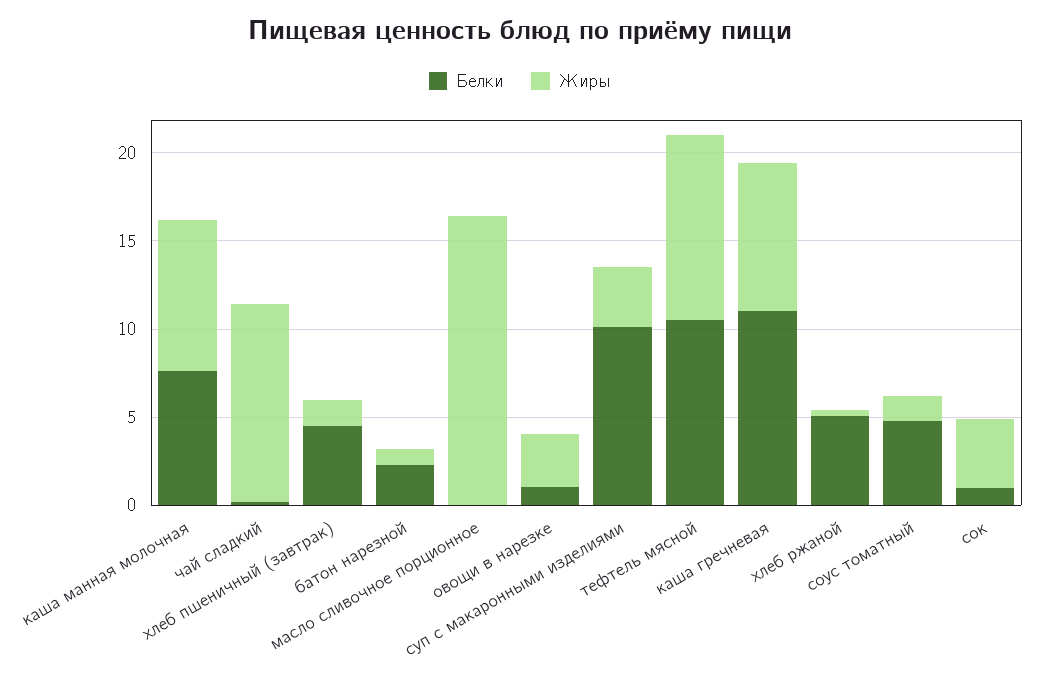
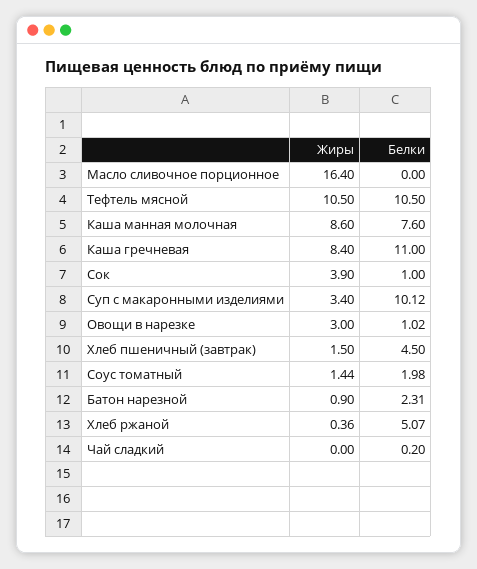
Жиры, чай сладкий: 11 -> 0
Белки, соус томатный: 5 -> 1.98

